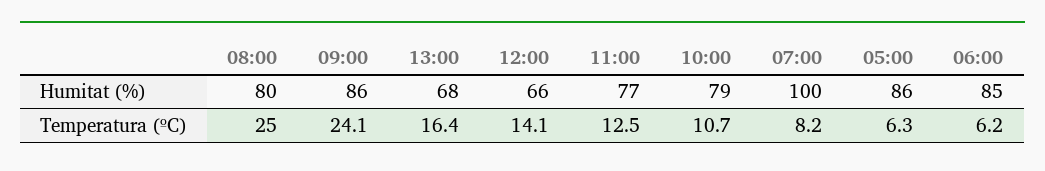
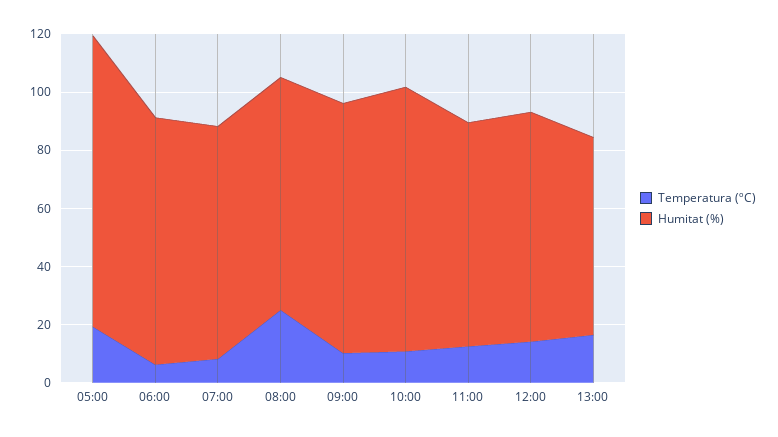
Humitat (%), 12:00: 66 -> 80
Humitat (%), 10:00: 79 -> 90
Humitat (%), 07:00: 100 -> 80
Humitat (%), 05:00: 86 -> 100
Temperatura (ºC), 09:00: 24.1 -> 10
Temperatura (ºC), 05:00: 6.3 -> 20

